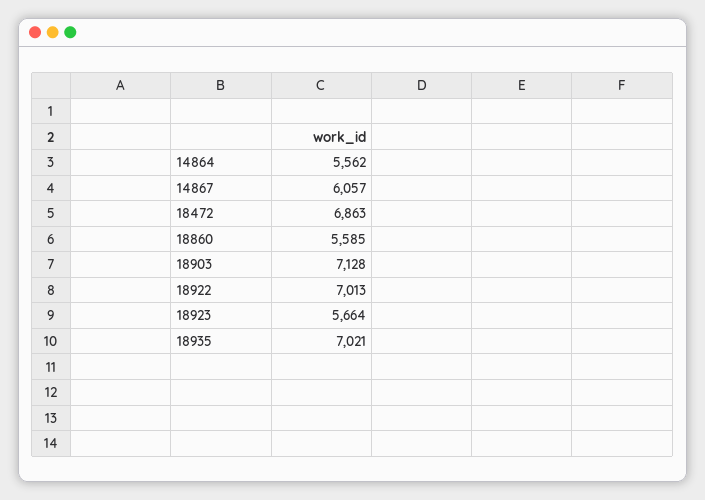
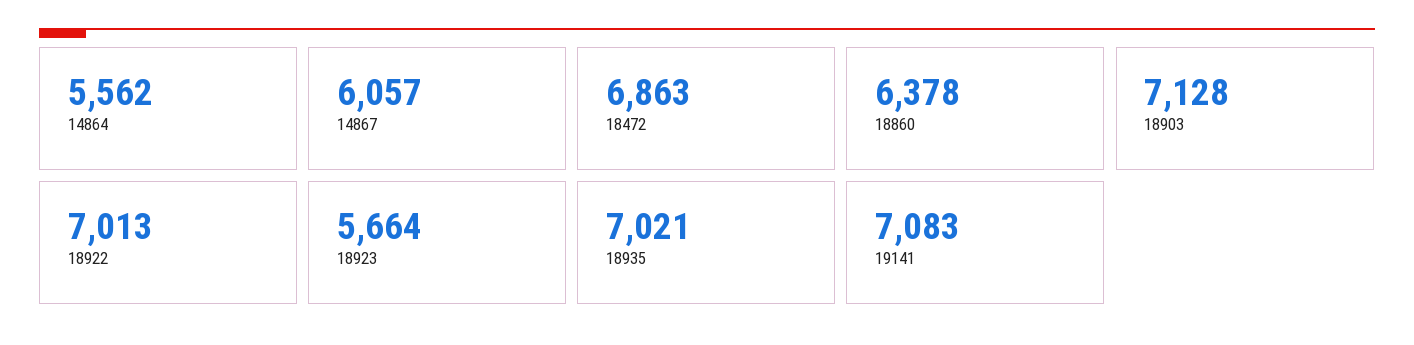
18860: 5585 -> 6378
19141: none -> 7083

